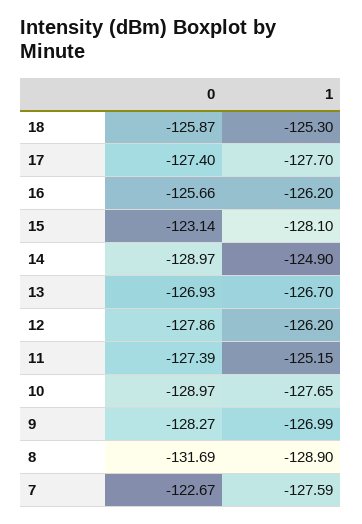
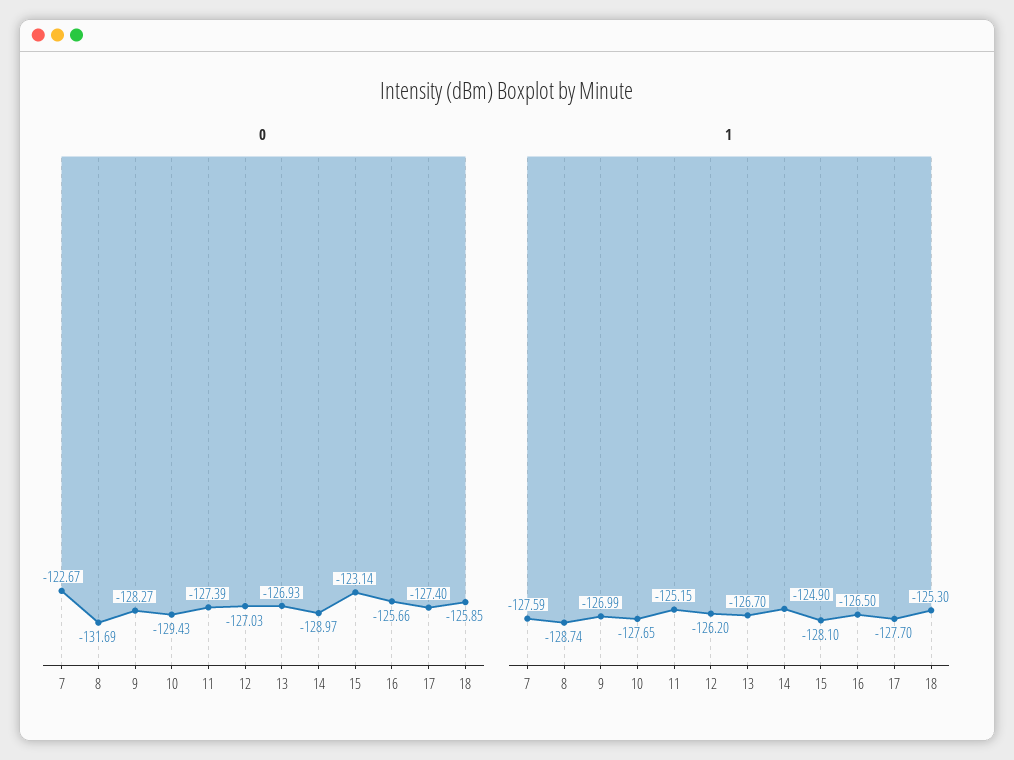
0, 18: -125.87 -> -125.85
1, 16: -126.2 -> -126.5
0, 12: -127.86 -> -127.03
0, 10: -128.97 -> -129.43
1, 8: -128.9 -> -128.74

